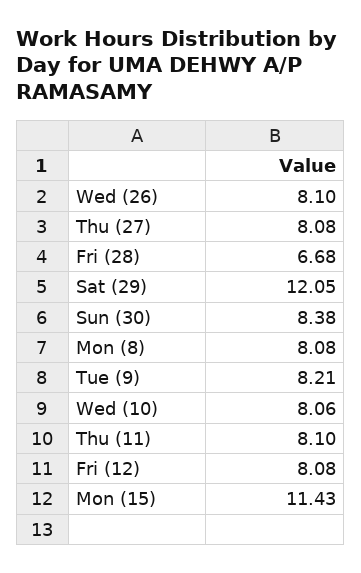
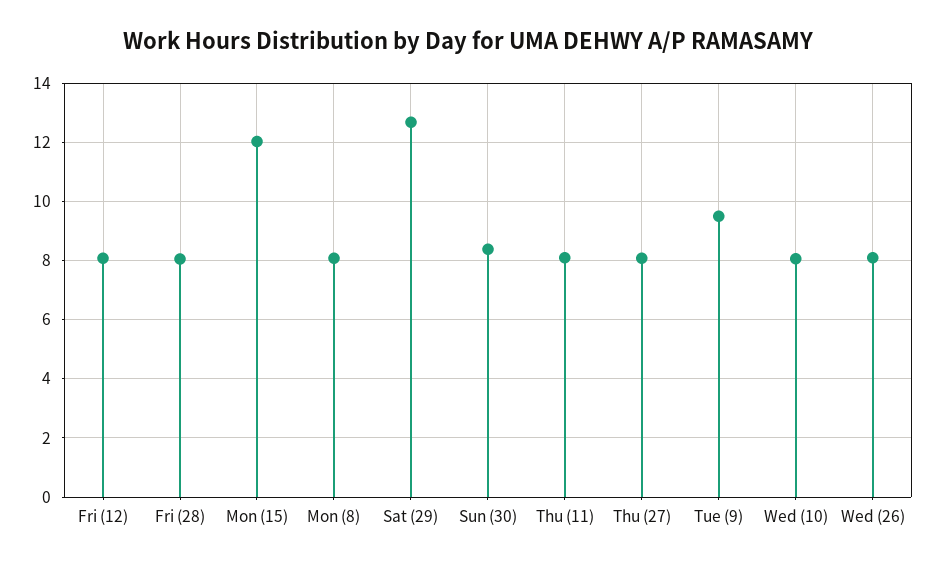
Fri (28): 6.68 -> 8
Sat (29): 12.05 -> 12.75
Tue (9): 8.21 -> 9.5
Mon (15): 11.43 -> 12

